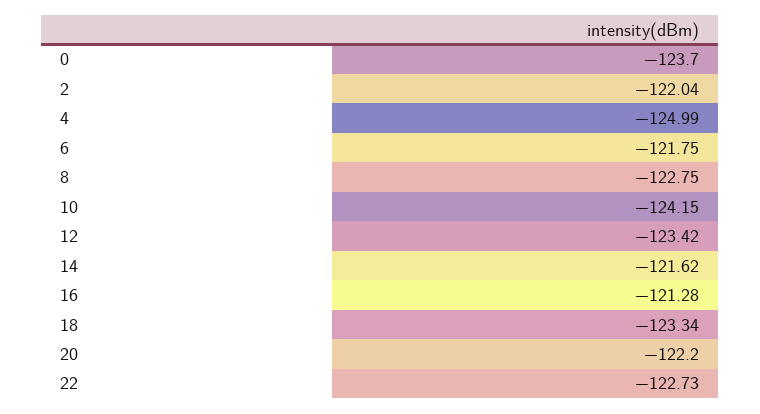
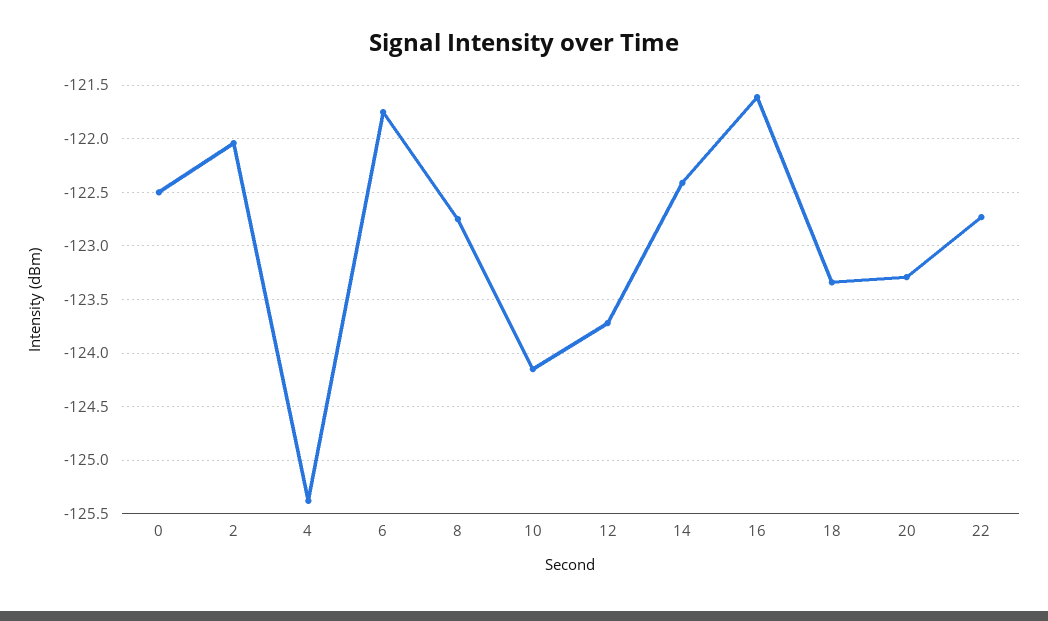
0: -123.7 -> -122.5
4: -124.99 -> -125.4
12: -123.42 -> -123.7
14: -121.62 -> -122.4
16: -121.28 -> -121.6
20: -122.2 -> -123.3

